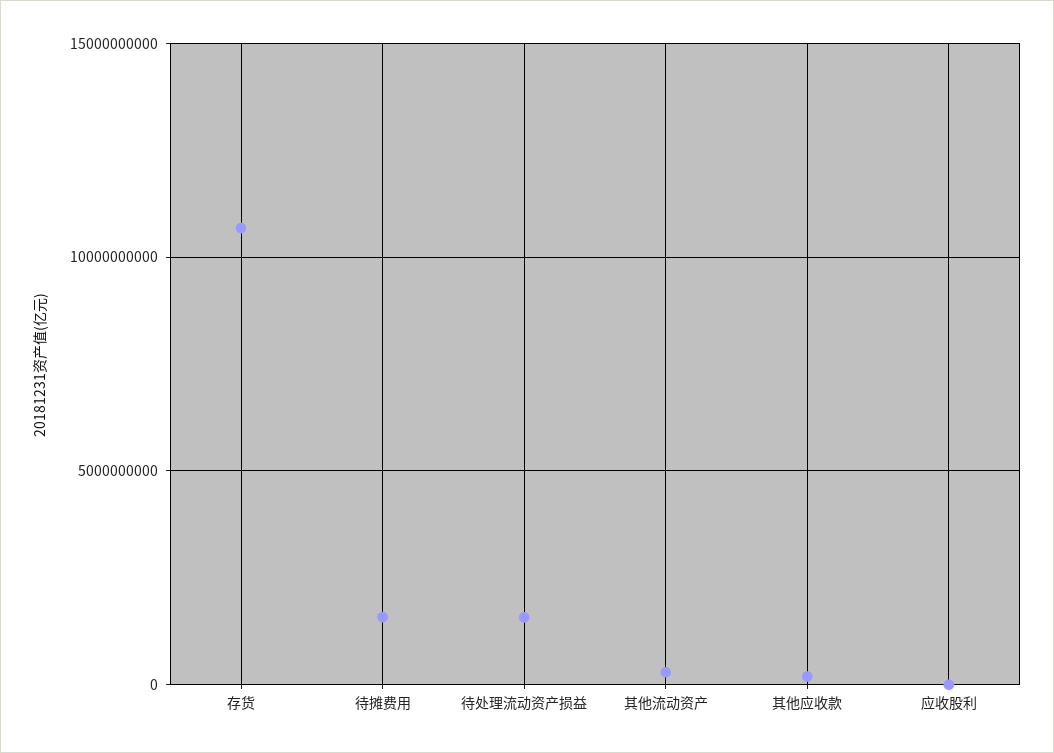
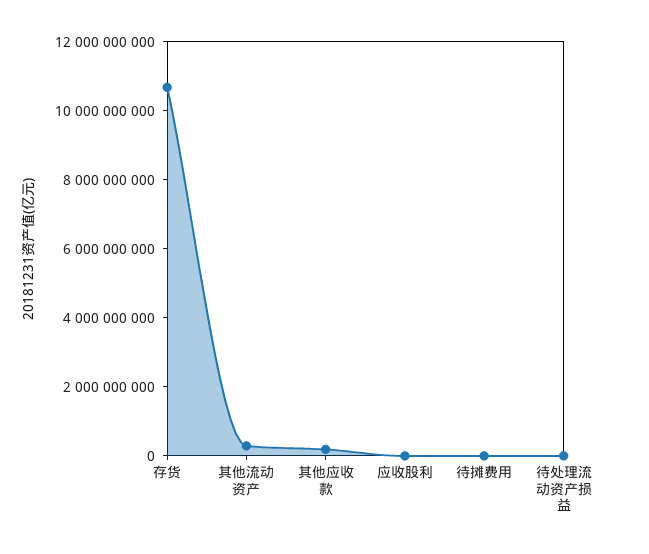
待摊费用: 1500000000 -> 0
待处理流动资产损益: 1500000000 -> 0

